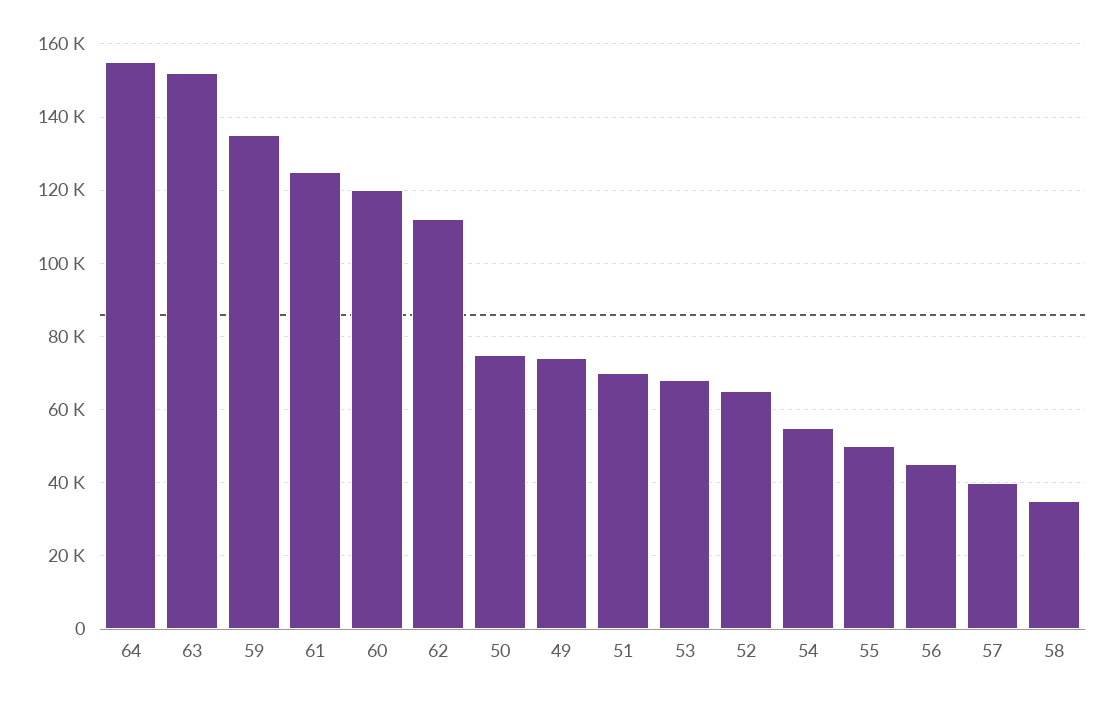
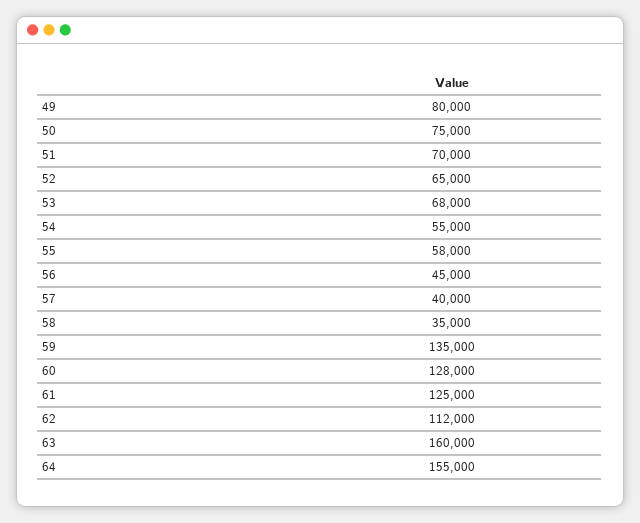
63: 152000 -> 160000
60: 120000 -> 128000
49: 74000 -> 80000
55: 50000 -> 58000

